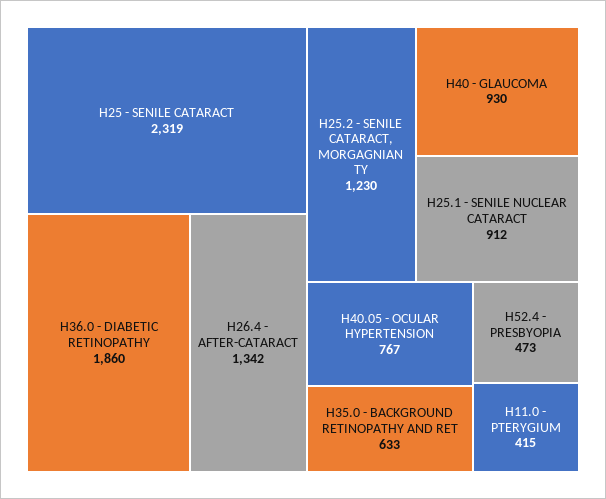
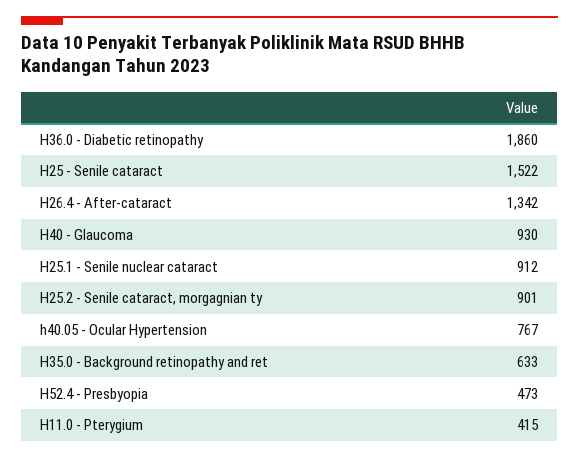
H25 - SENILE CATARACT: 2319 -> 1522
H25.2 - SENILE CATARACT, MORGAGNIAN TY: 1230 -> 901

